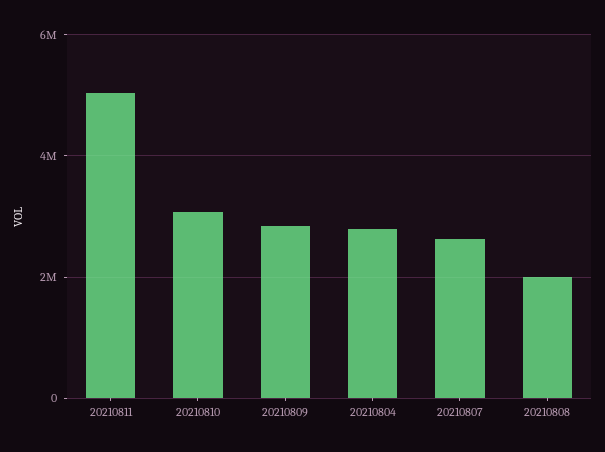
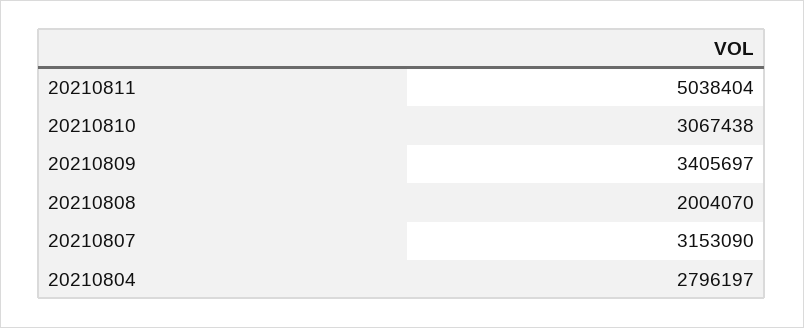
20210809: 2800000 -> 3405697
20210807: 2600000 -> 3153090

